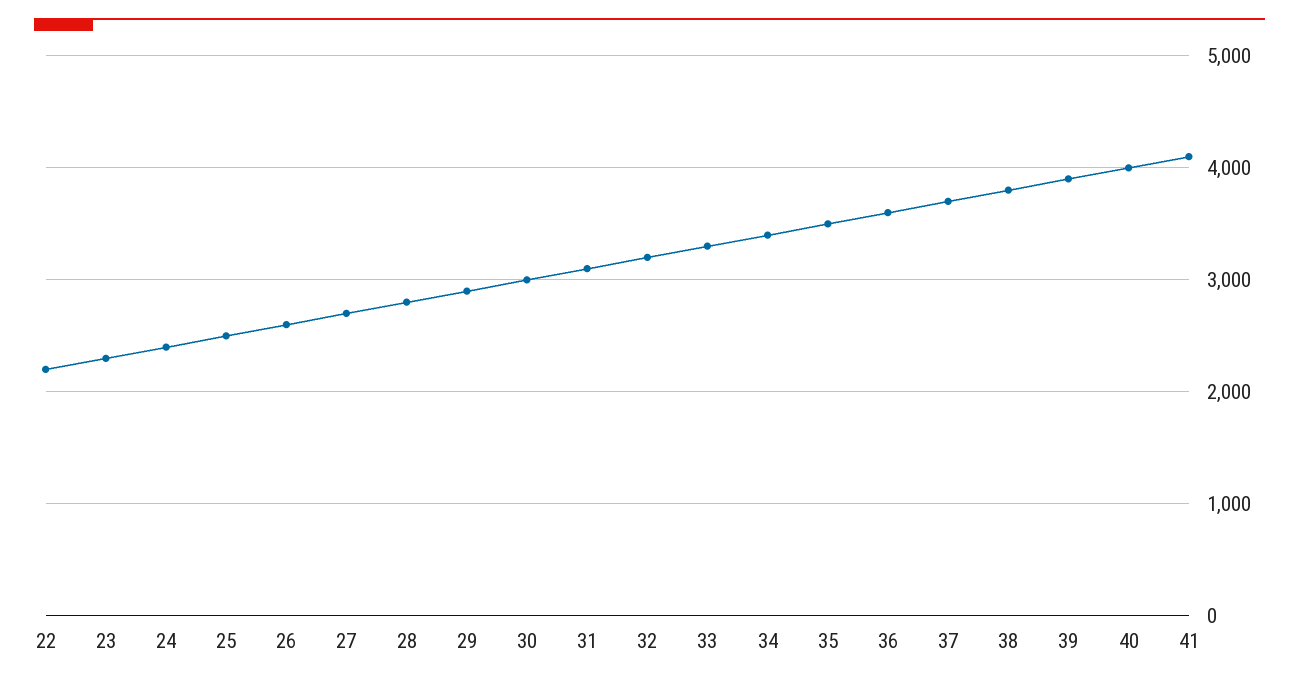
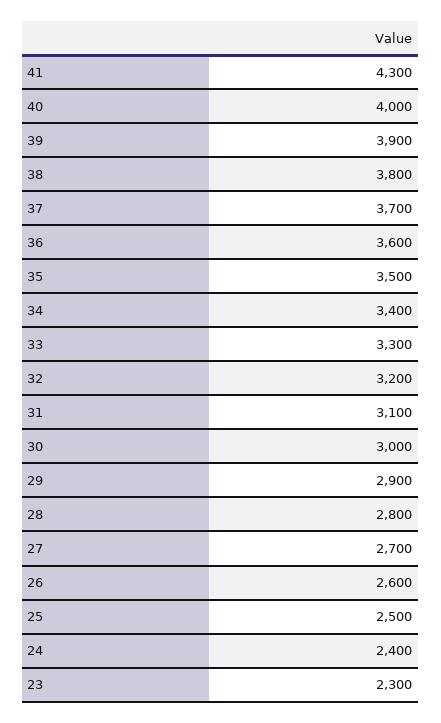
22: 2200 -> none
41: 4100 -> 4300

